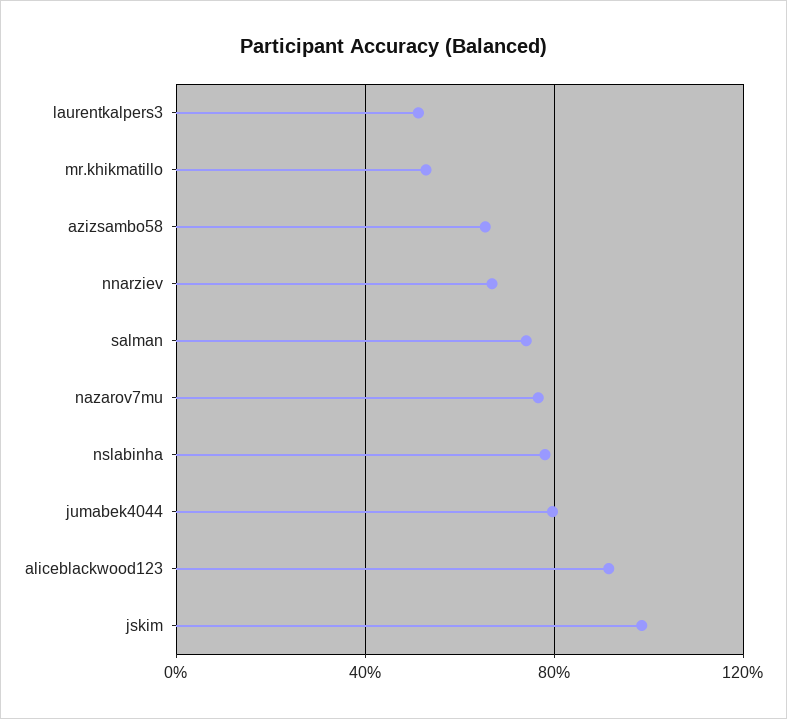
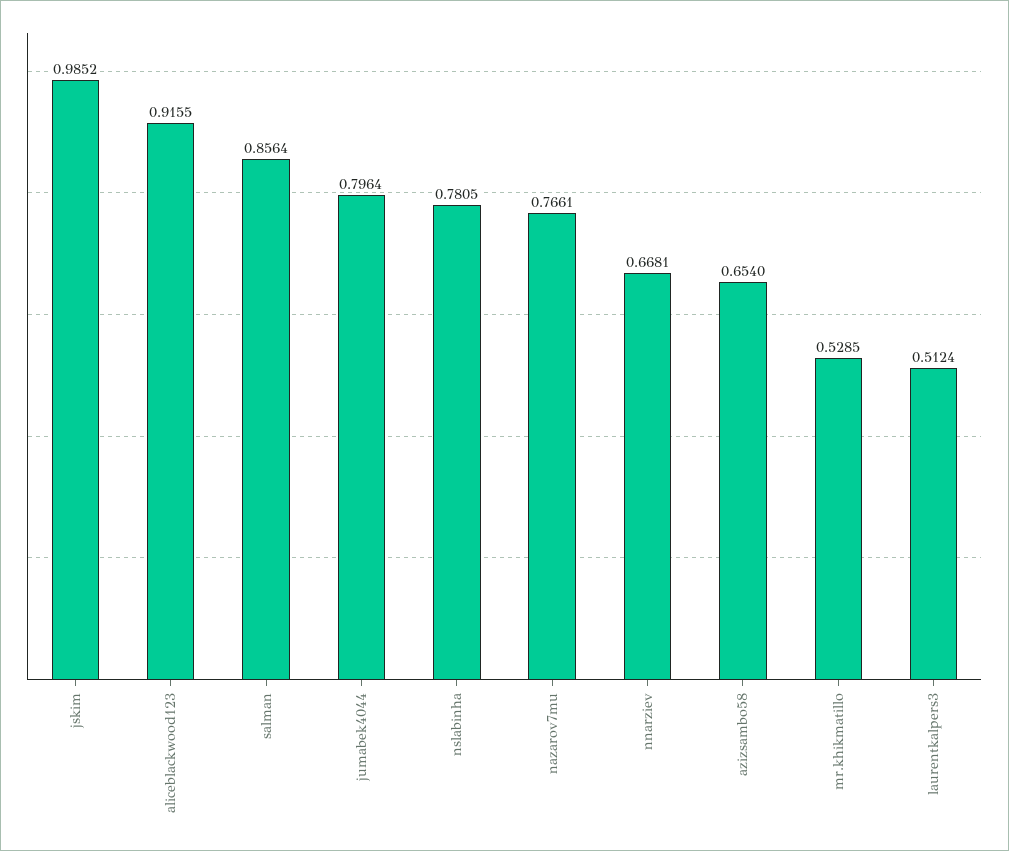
salman: 0.75 -> 0.8564

